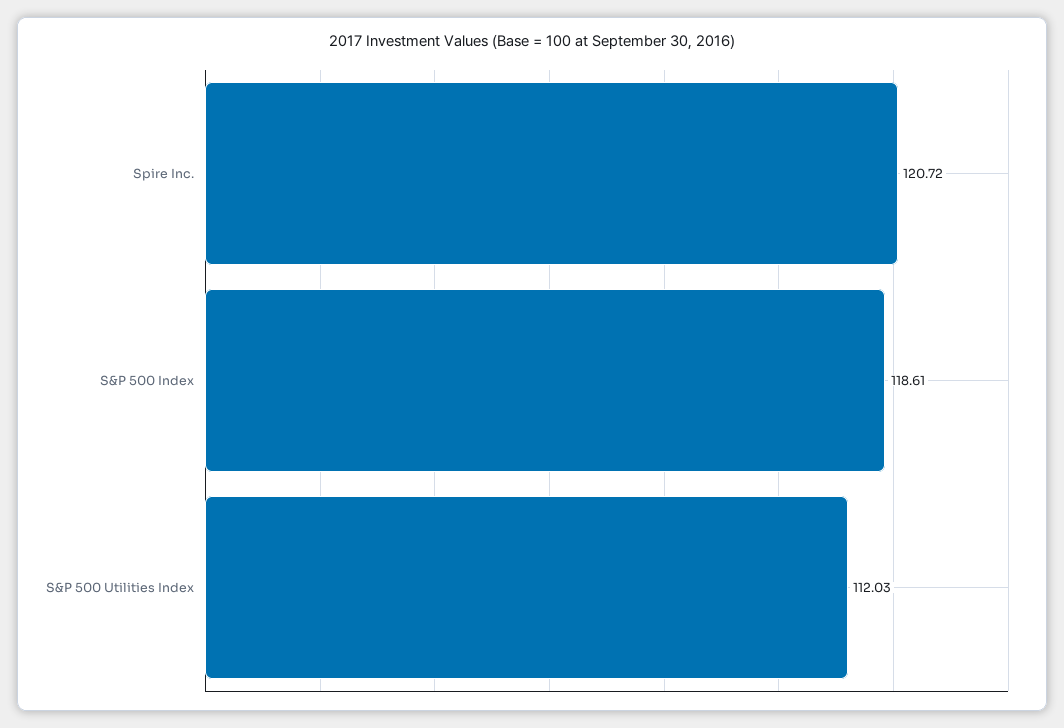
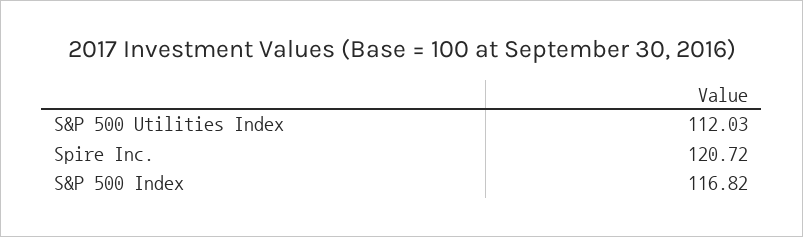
S&P 500 Index: 118.61 -> 116.82

